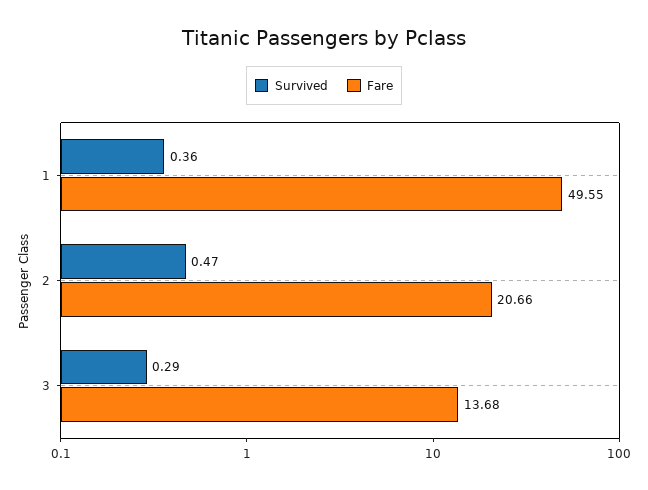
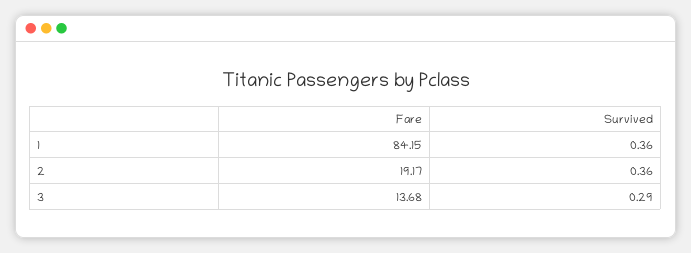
Fare, 1: 49.55 -> 84.15
Survived, 2: 0.47 -> 0.36
Fare, 2: 20.66 -> 19.17

